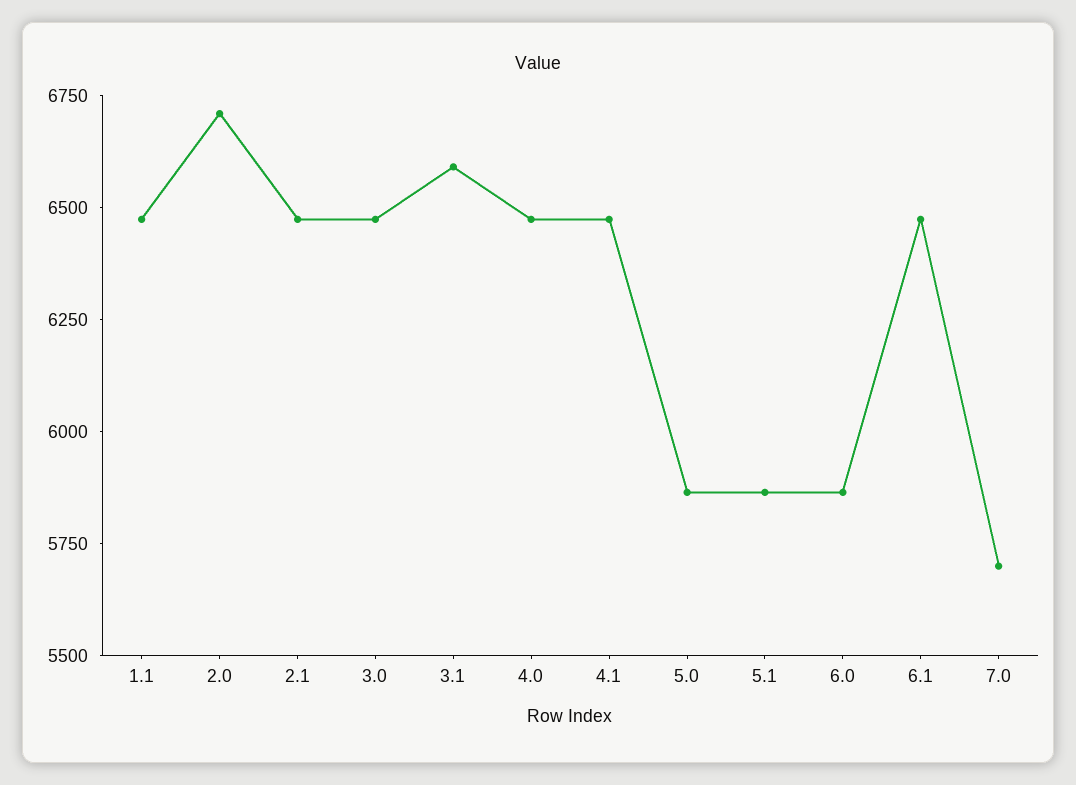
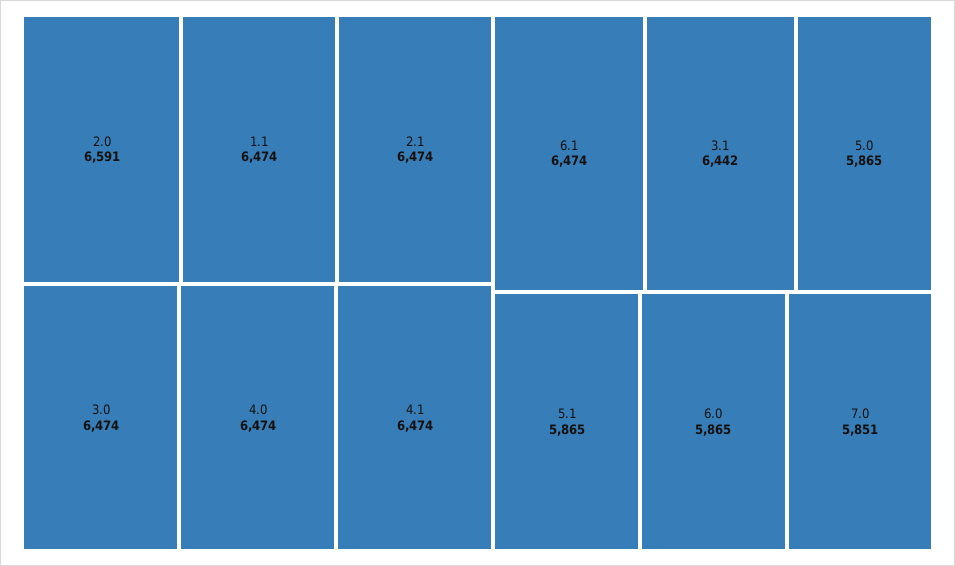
2.0: 6700 -> 6591
3.1: 6600 -> 6442
7.0: 5700 -> 5851

